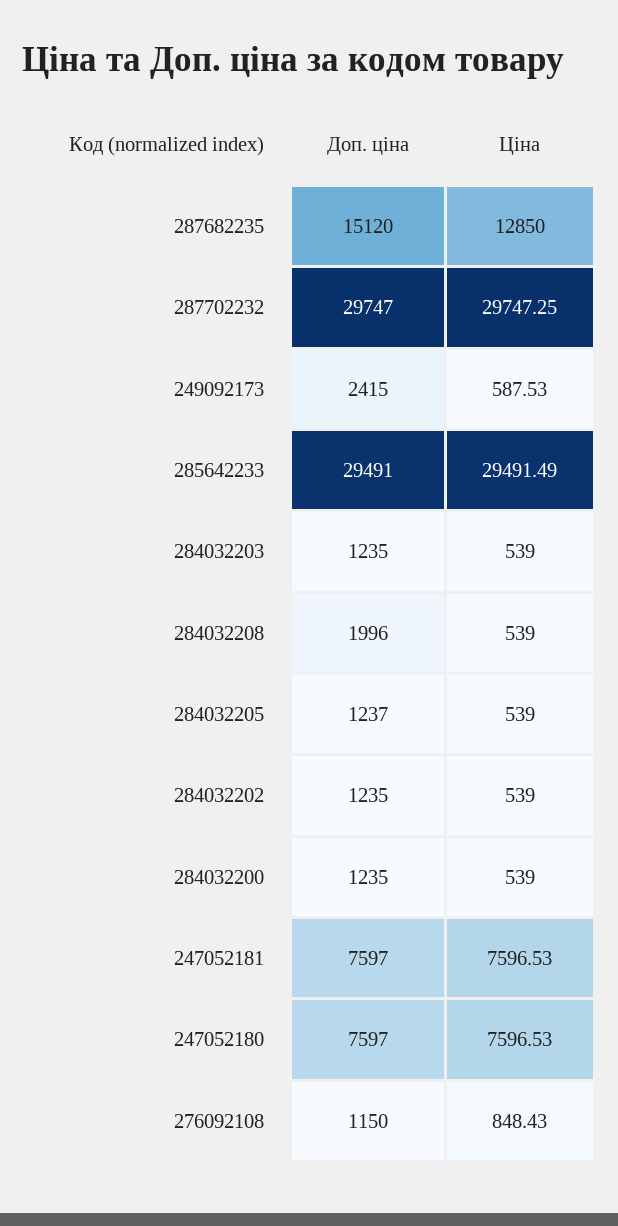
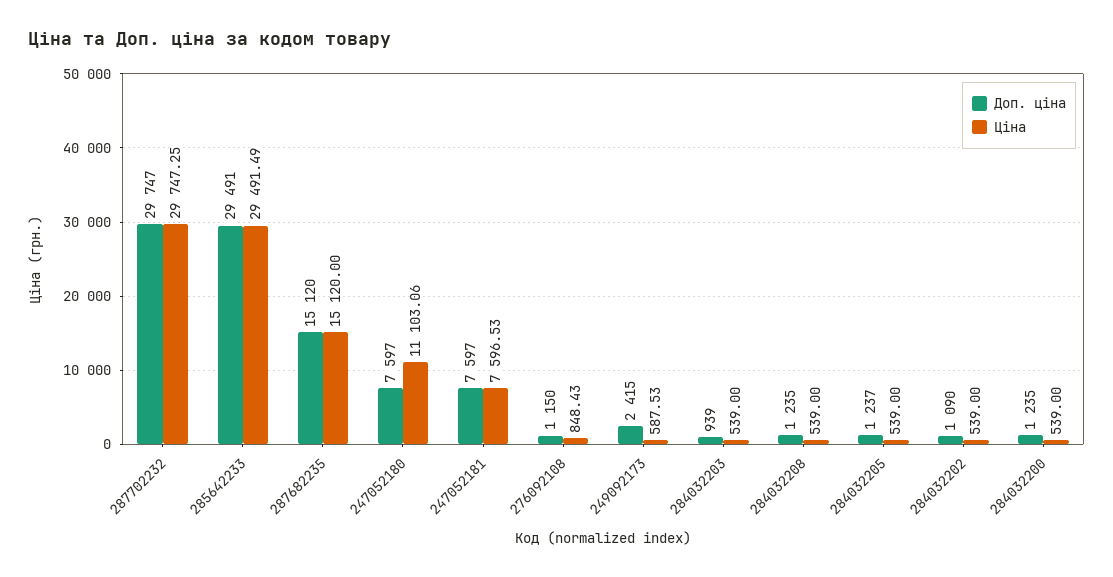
Ціна, 287682235: 12850 -> 15120
Доп. ціна, 284032203: 1235 -> 939
Доп. ціна, 284032208: 1996 -> 1235
Доп. ціна, 284032202: 1235 -> 1090
Ціна, 247052180: 7596.53 -> 11103.06

